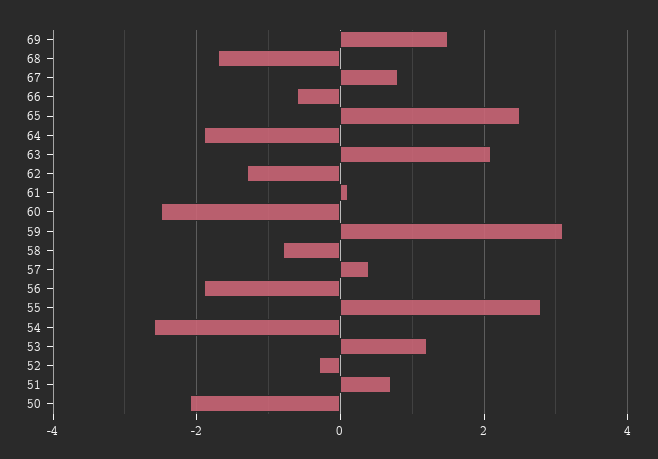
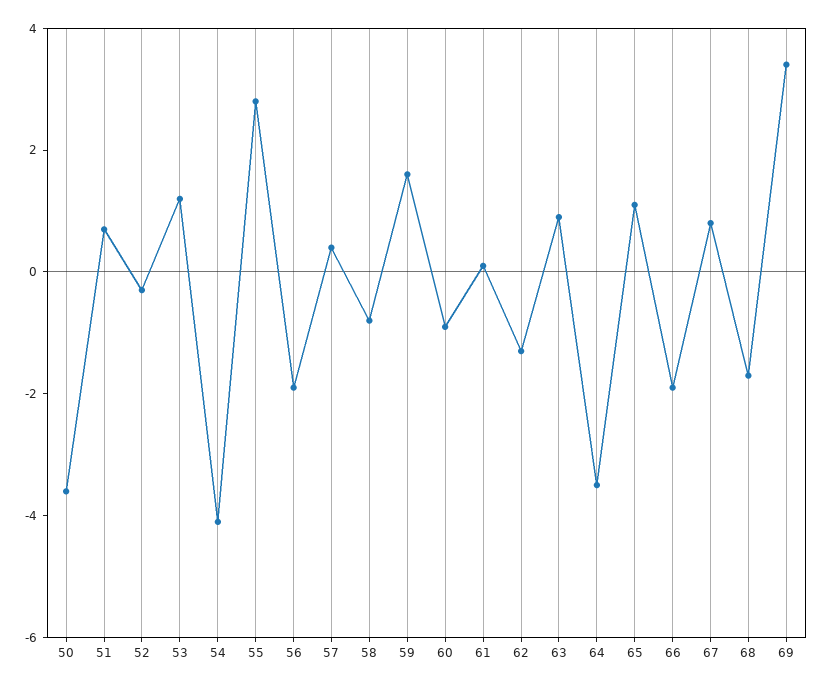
69: 1.5 -> 3.5
66: -0.5 -> -2
65: 2.5 -> 1
64: -2 -> -3.5
63: 2 -> 1
60: -2.5 -> -1
59: 3 -> 1.5
54: -2.5 -> -4
50: -2 -> -3.5

